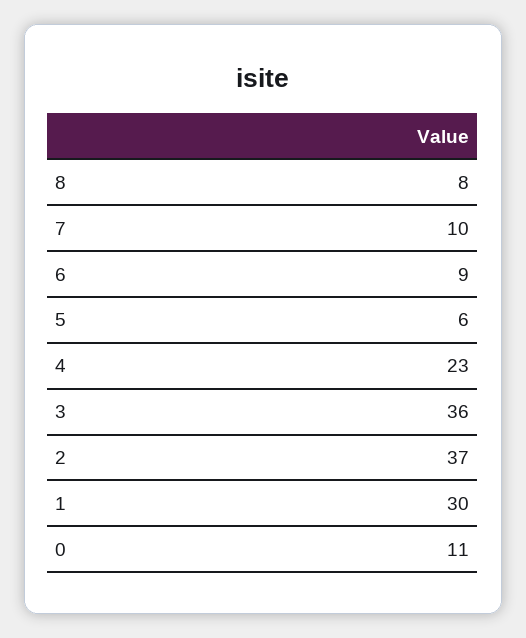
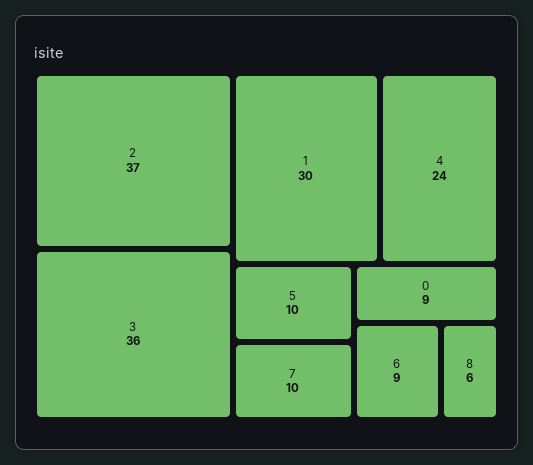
8: 8 -> 6
5: 6 -> 10
4: 23 -> 24
0: 11 -> 9

